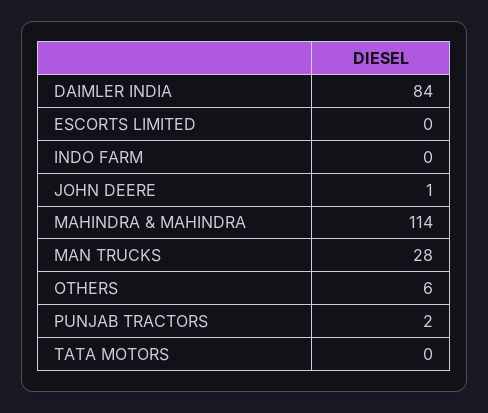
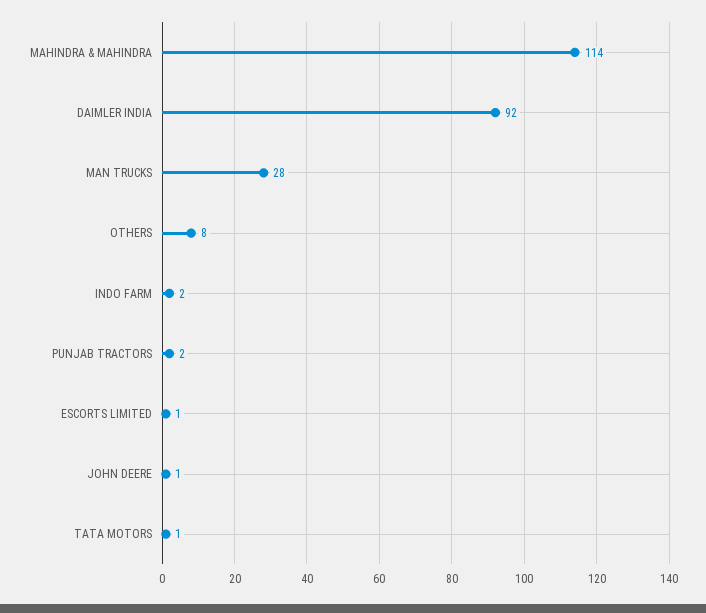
DAIMLER INDIA: 84 -> 92
ESCORTS LIMITED: 0 -> 1
INDO FARM: 0 -> 2
OTHERS: 6 -> 8
TATA MOTORS: 0 -> 1

